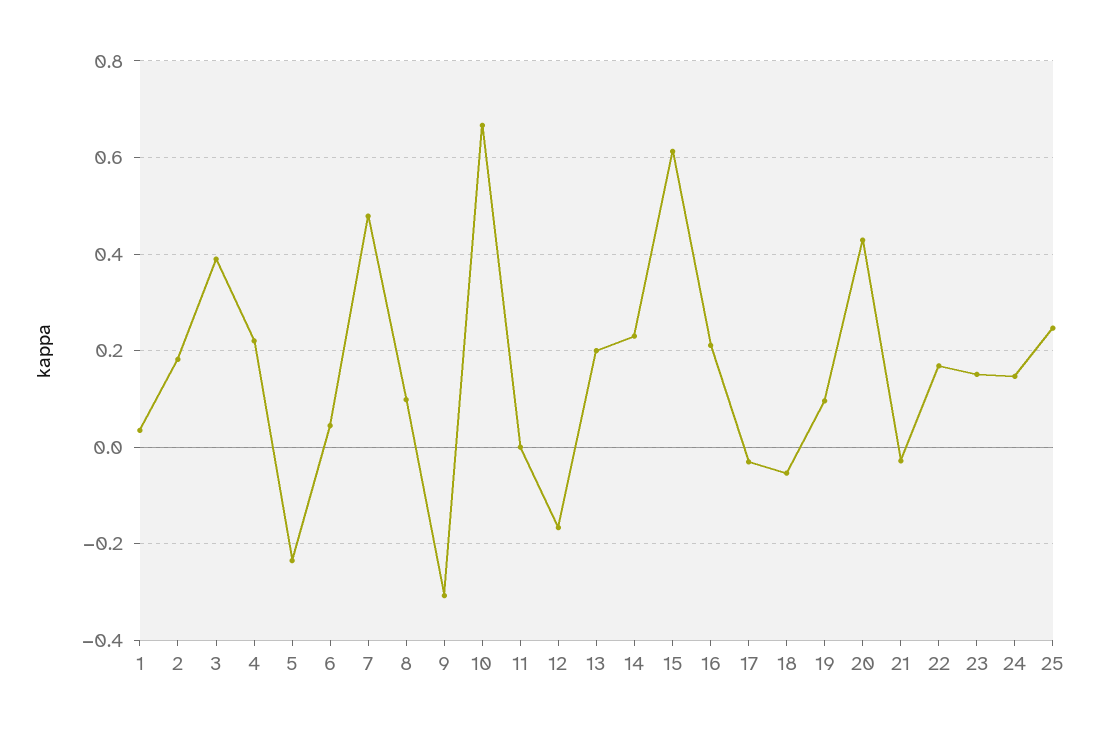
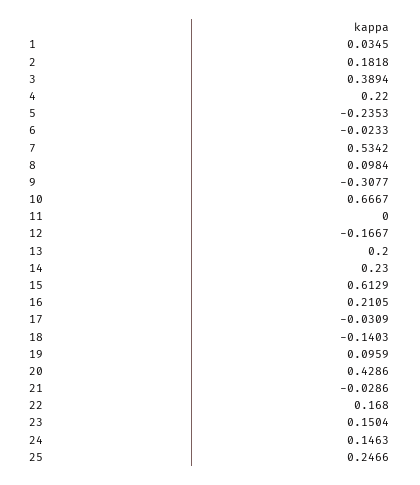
6: 0.04 -> -0.0233
7: 0.48 -> 0.5342
18: -0.06 -> -0.1403

